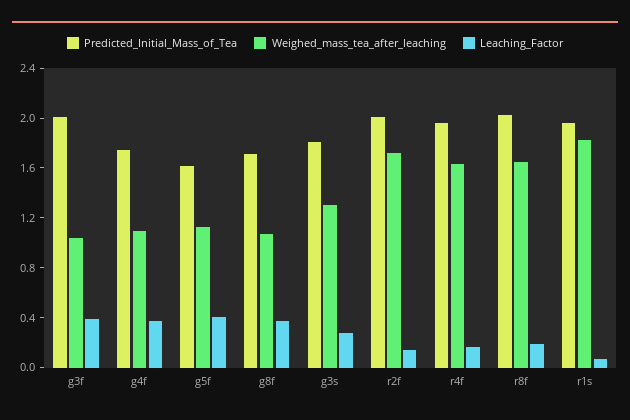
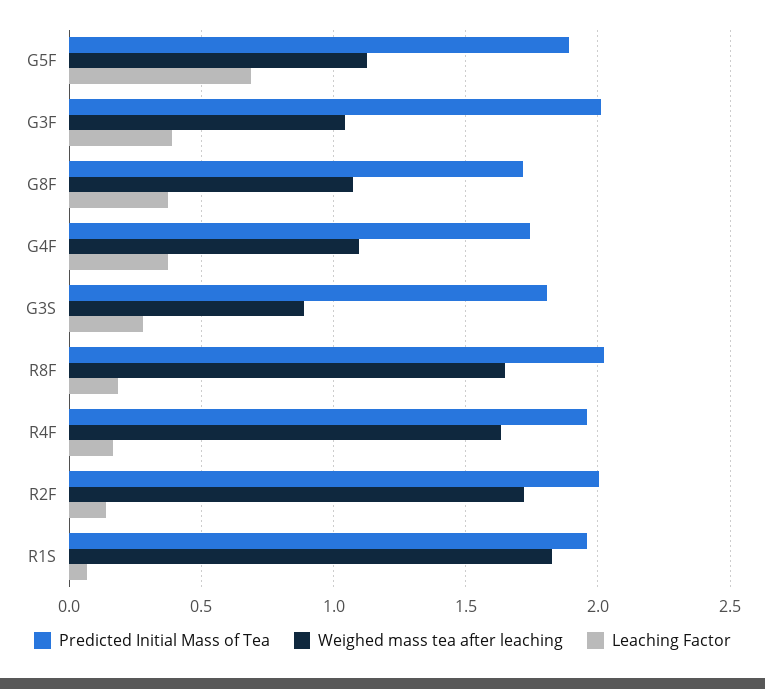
Predicted_Initial_Mass_of_Tea, g5f: 1.6 -> 1.9
Leaching_Factor, g5f: 0.4 -> 0.7
Weighed_mass_tea_after_leaching, g3s: 1.3 -> 0.9

